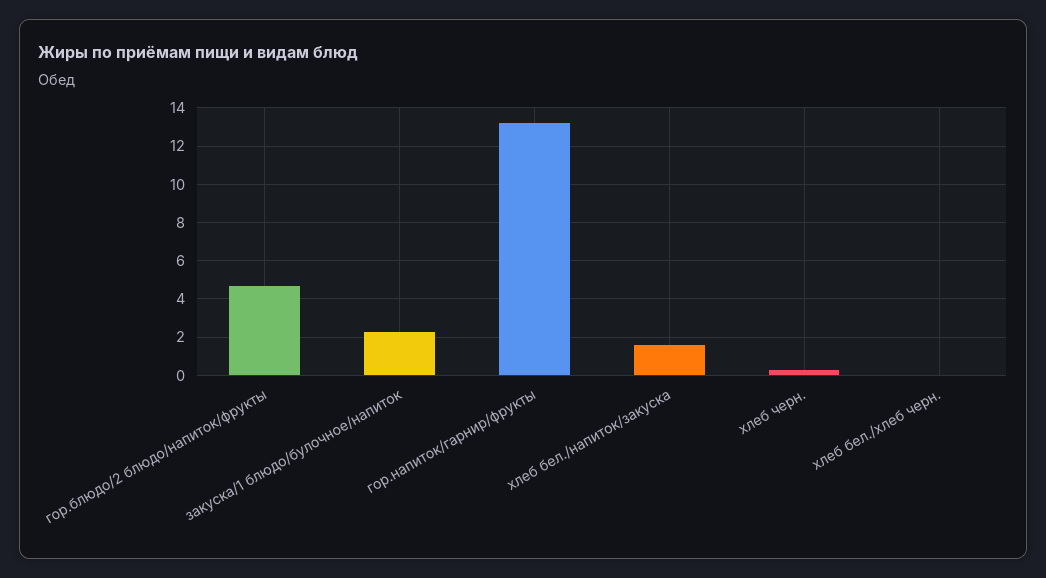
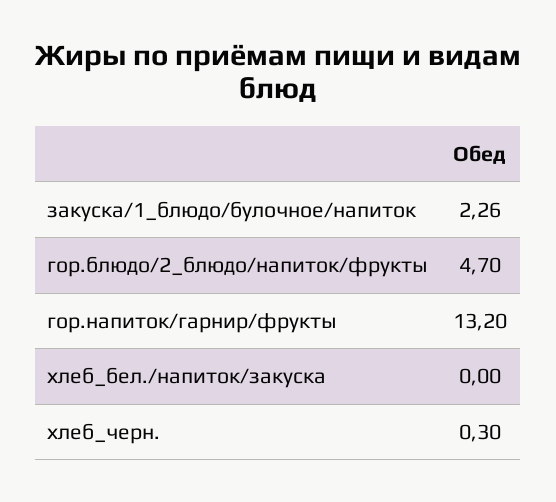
хлеб бел./напиток/закуска: 1.5 -> 0
хлеб бел./хлеб черн.: 0 -> none

